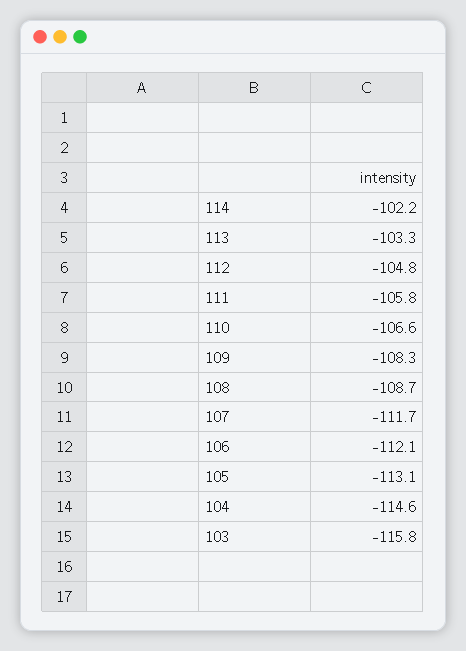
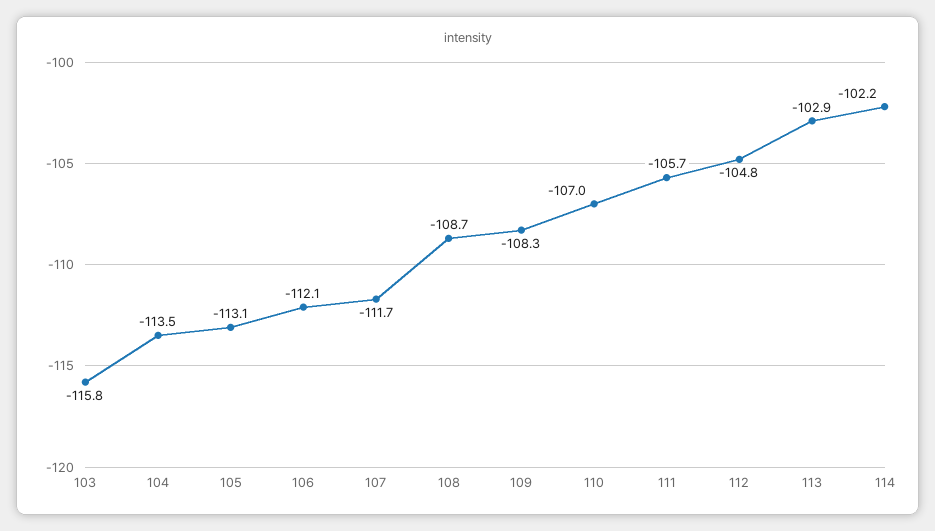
113: -103.3 -> -102.9
111: -105.8 -> -105.7
110: -106.6 -> -107
104: -114.6 -> -113.5

